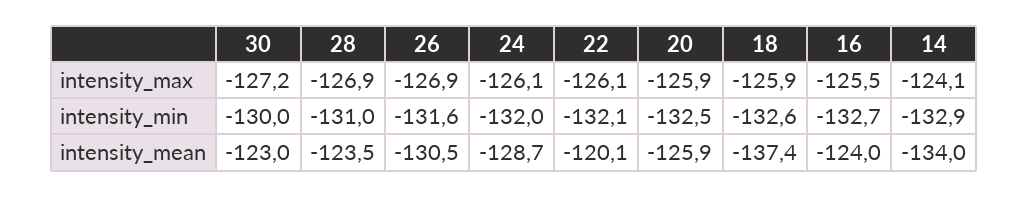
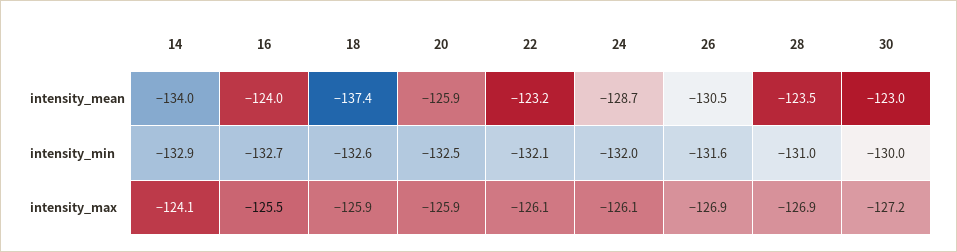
22, intensity_mean: -120.1 -> -123.2

